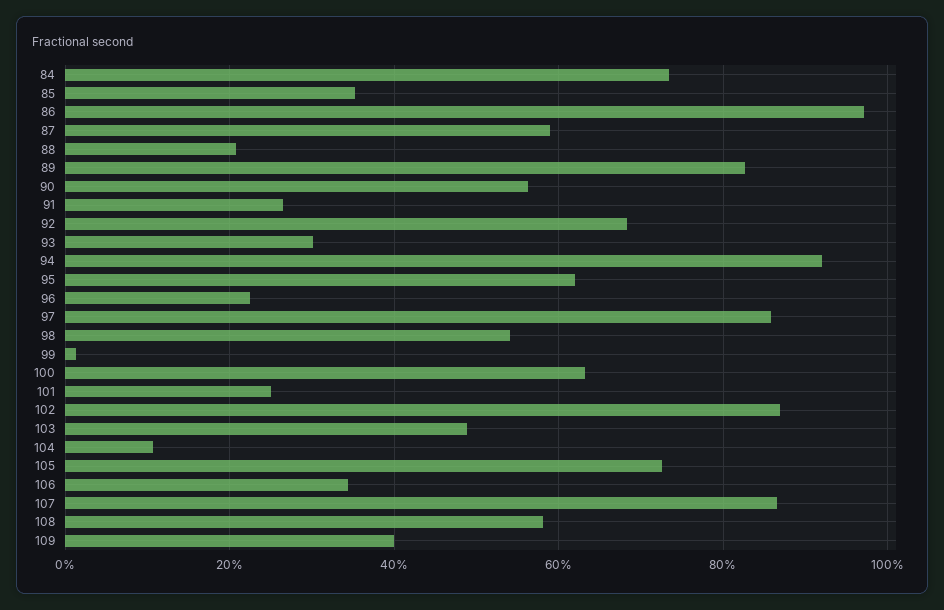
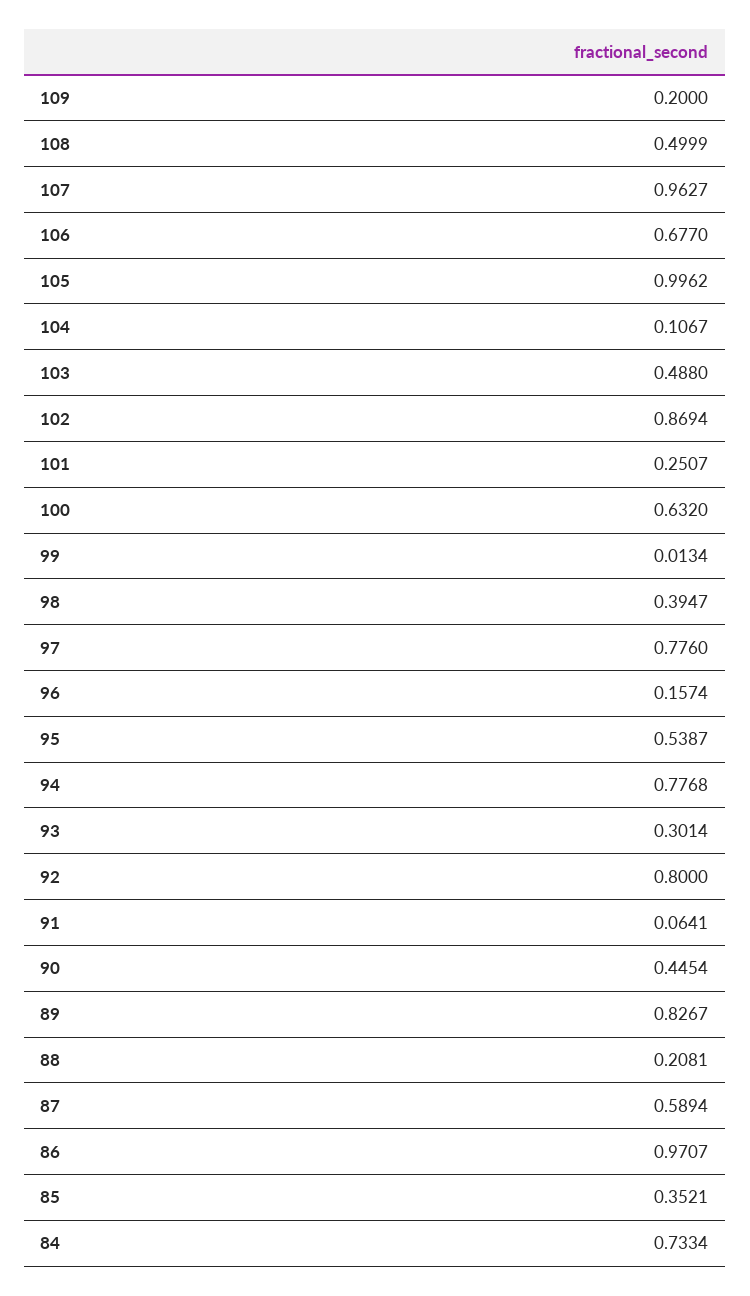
90: 0.56 -> 0.4454
91: 0.26 -> 0.0641
92: 0.68 -> 0.8
94: 0.92 -> 0.7768
95: 0.62 -> 0.5387
96: 0.22 -> 0.1574
97: 0.86 -> 0.776
98: 0.54 -> 0.3947
105: 0.72 -> 0.9962
106: 0.34 -> 0.677
107: 0.86 -> 0.9627
108: 0.58 -> 0.4999
109: 0.4 -> 0.2

